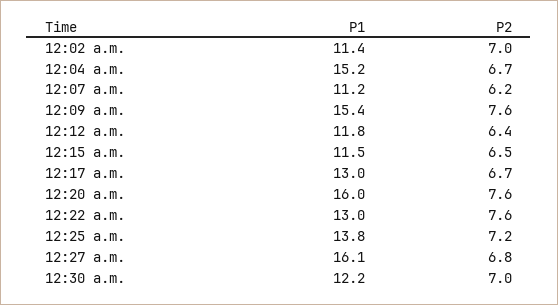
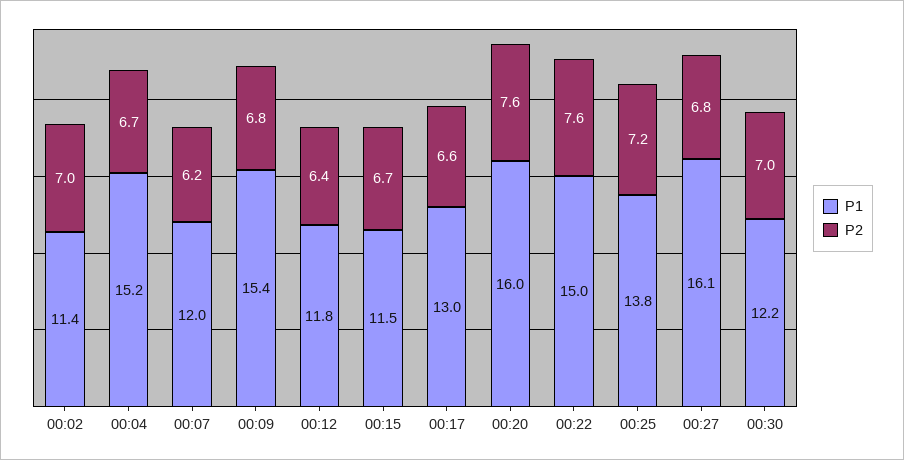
P1, 12:07 a.m.: 11.2 -> 12
P2, 12:09 a.m.: 7.6 -> 6.8
P2, 12:15 a.m.: 6.5 -> 6.7
P2, 12:17 a.m.: 6.7 -> 6.6
P1, 12:22 a.m.: 13 -> 15

